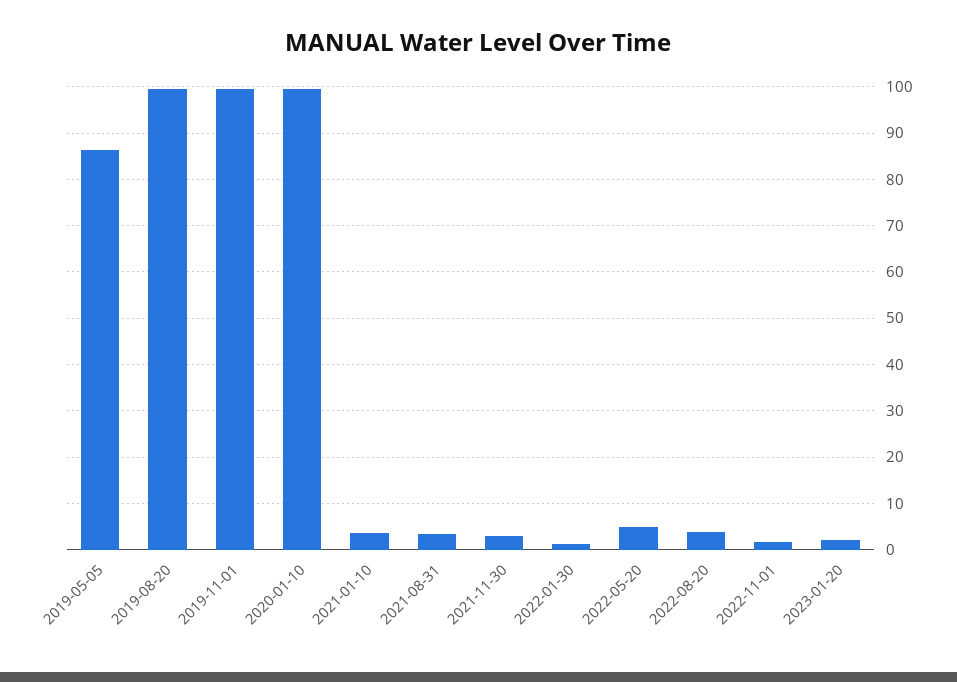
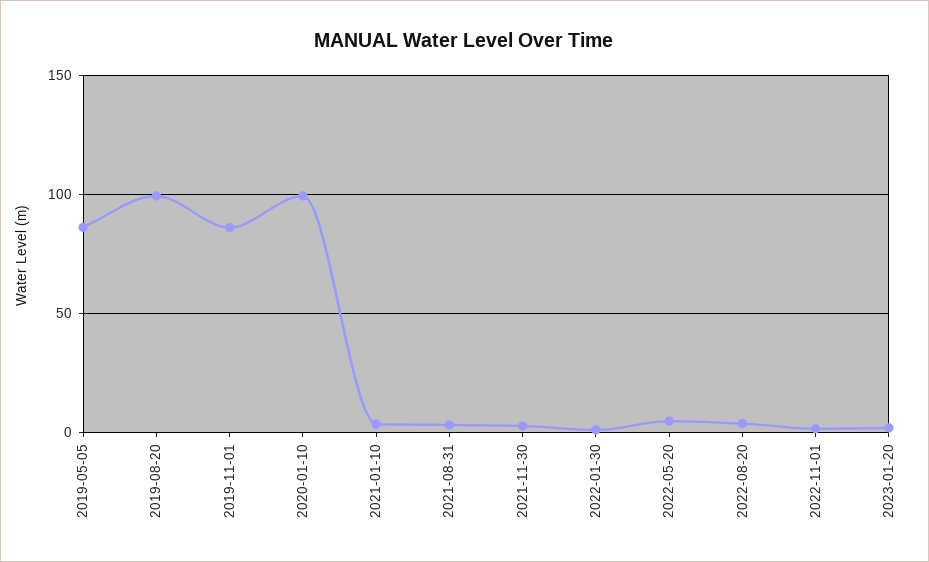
2019-11-01: 100 -> 85

